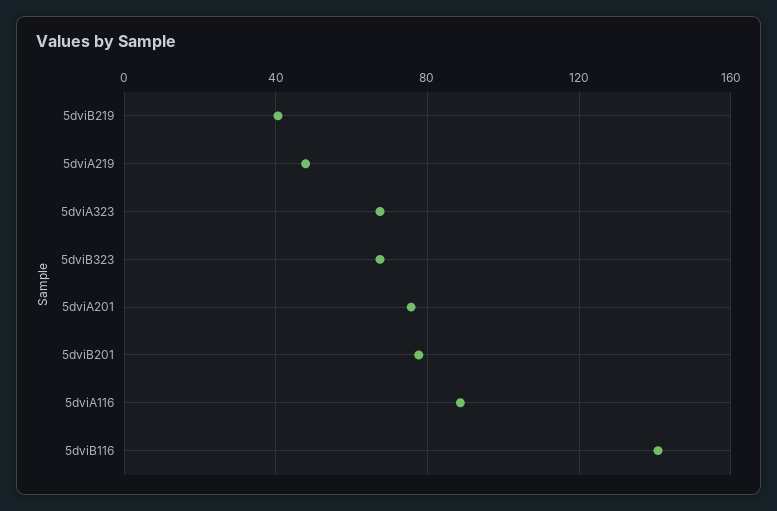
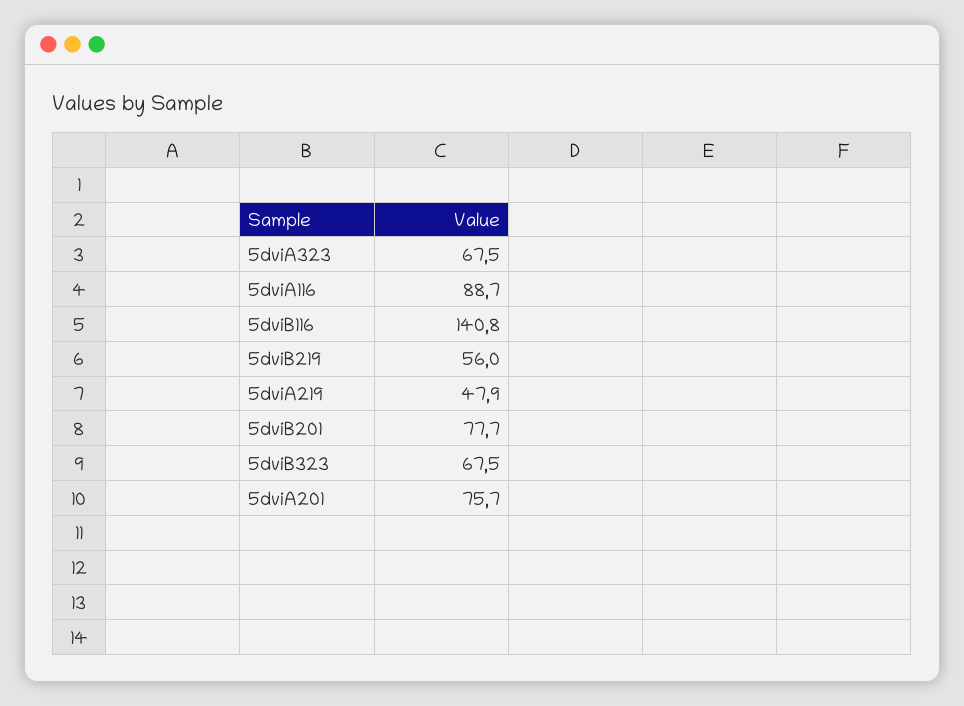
5dviB219: 40 -> 56

